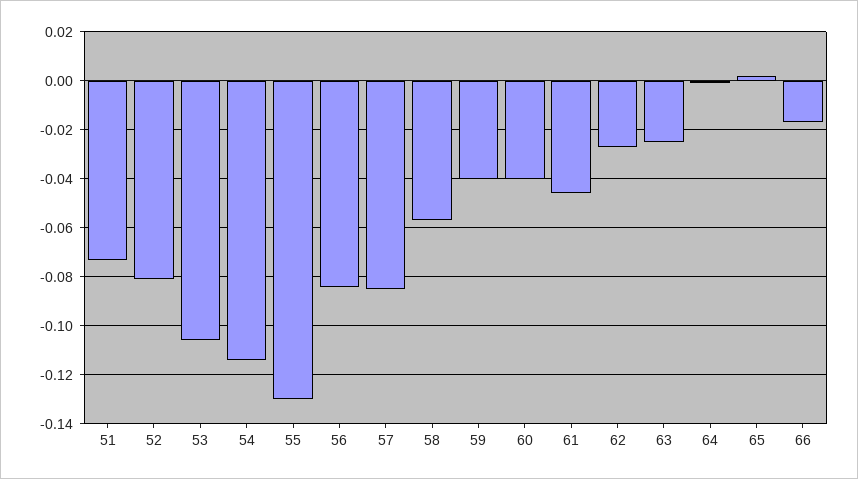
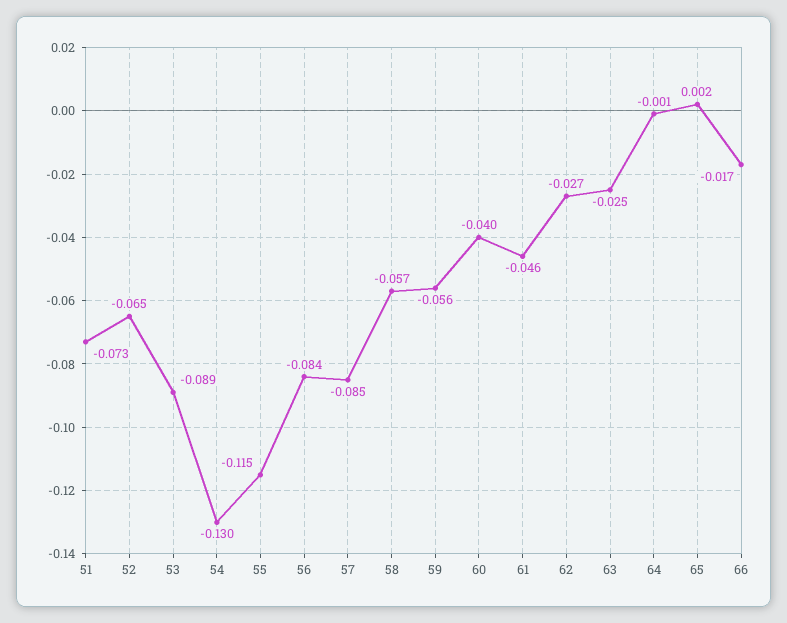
52: -0.08 -> -0.065
53: -0.105 -> -0.089
54: -0.115 -> -0.13
55: -0.13 -> -0.115
59: -0.04 -> -0.056

